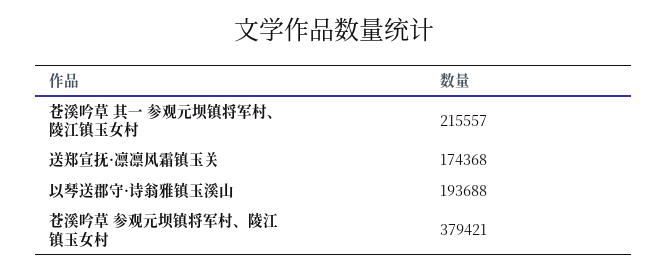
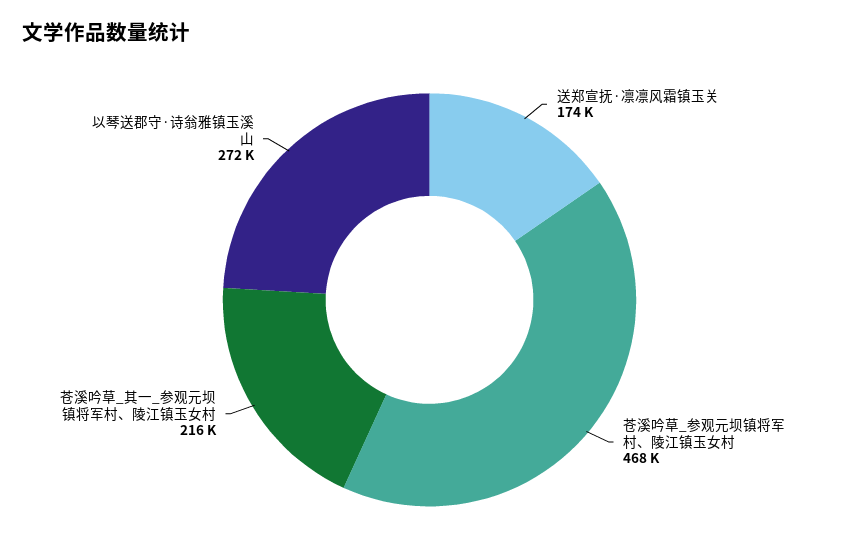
以琴送郡守·诗翁雅镇玉溪山: 193688 -> 272000
苍溪吟草 参观元坝镇将军村、陵江镇玉女村: 379421 -> 468000

